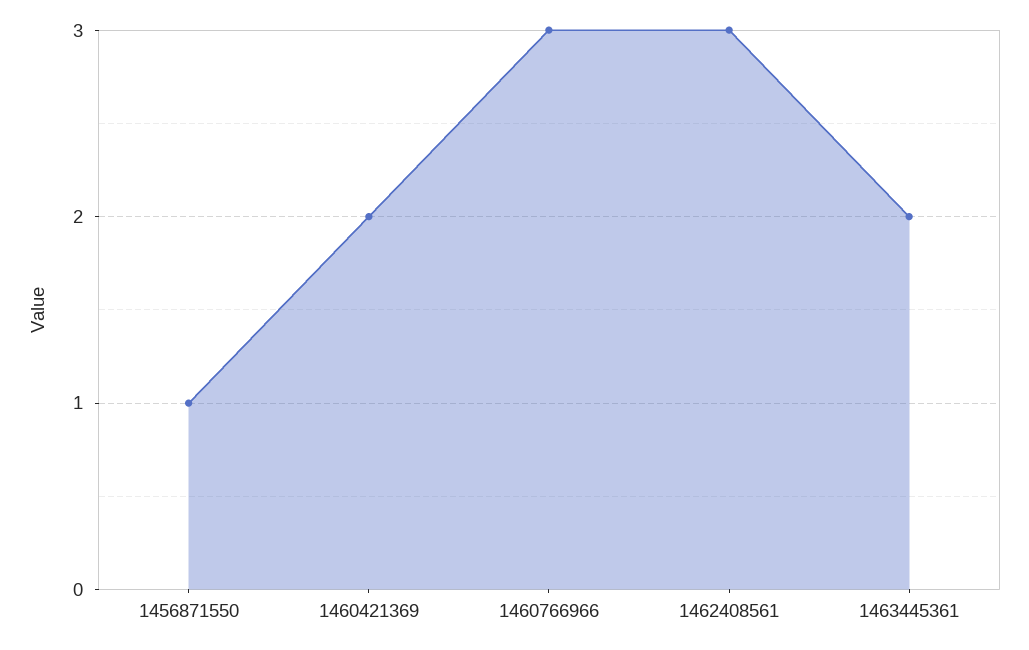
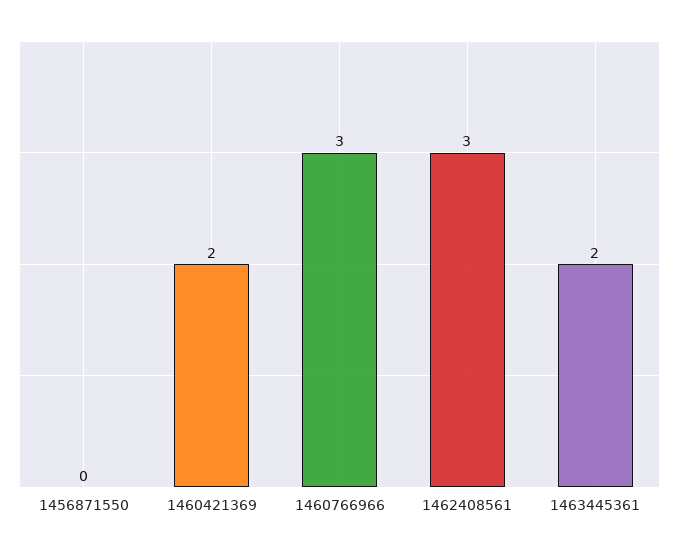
1456871550: 1 -> 0

